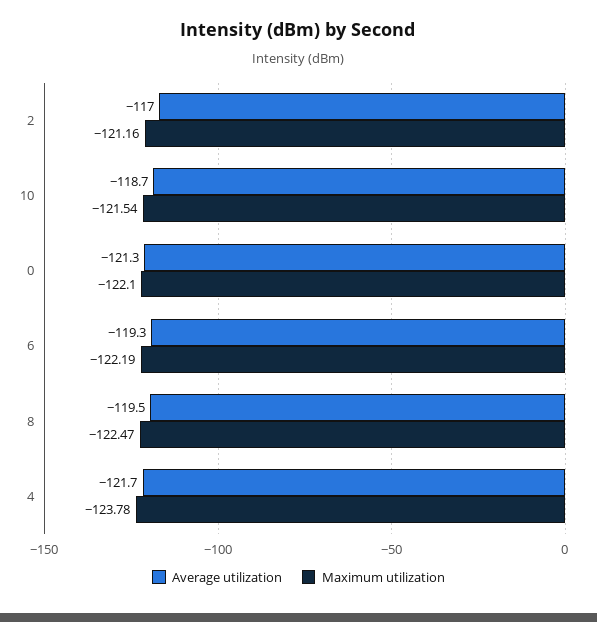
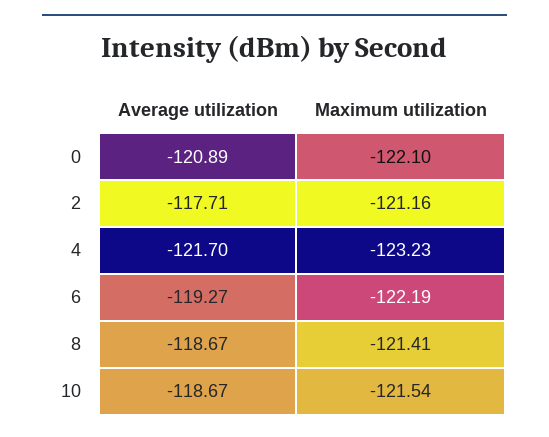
Average utilization, 2: -117 -> -117.71
Average utilization, 0: -121.3 -> -120.89
Average utilization, 8: -119.5 -> -118.67
Maximum utilization, 8: -122.47 -> -121.41
Maximum utilization, 4: -123.78 -> -123.23

